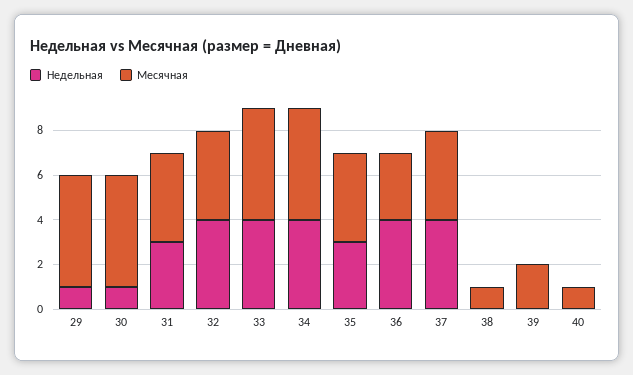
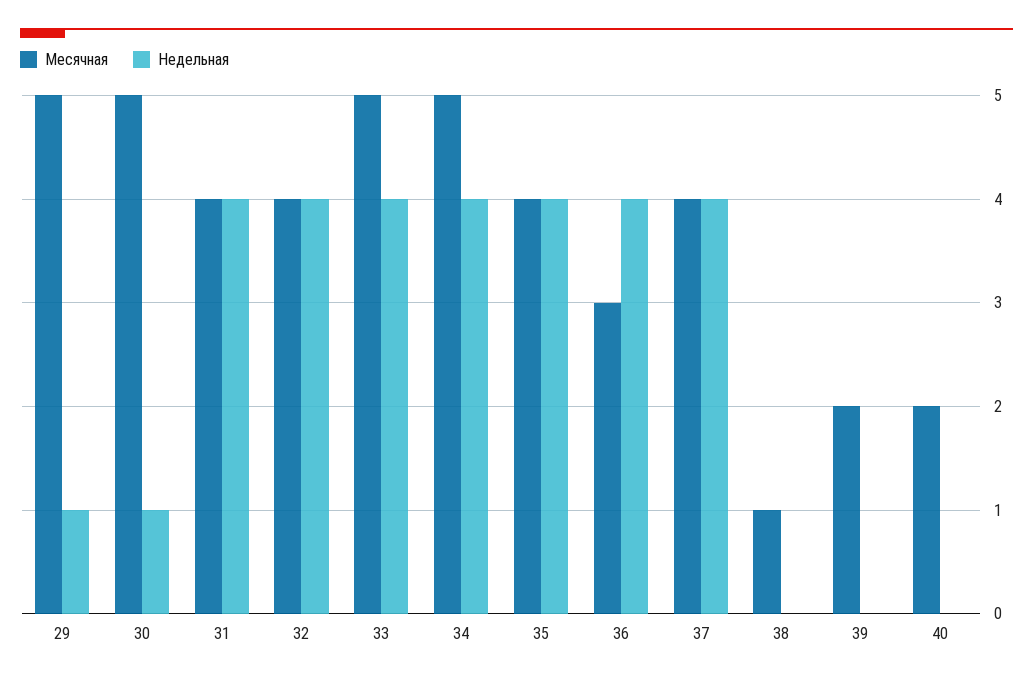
Недельная, 31: 3 -> 4
Недельная, 35: 3 -> 4
Месячная, 40: 1 -> 2

